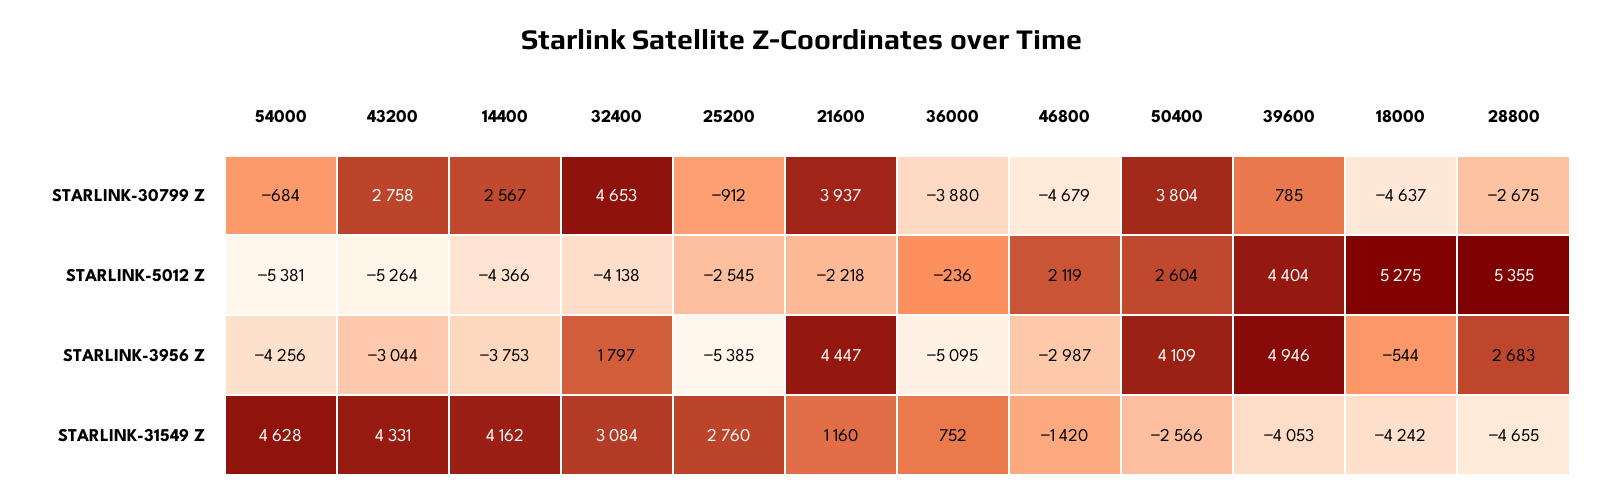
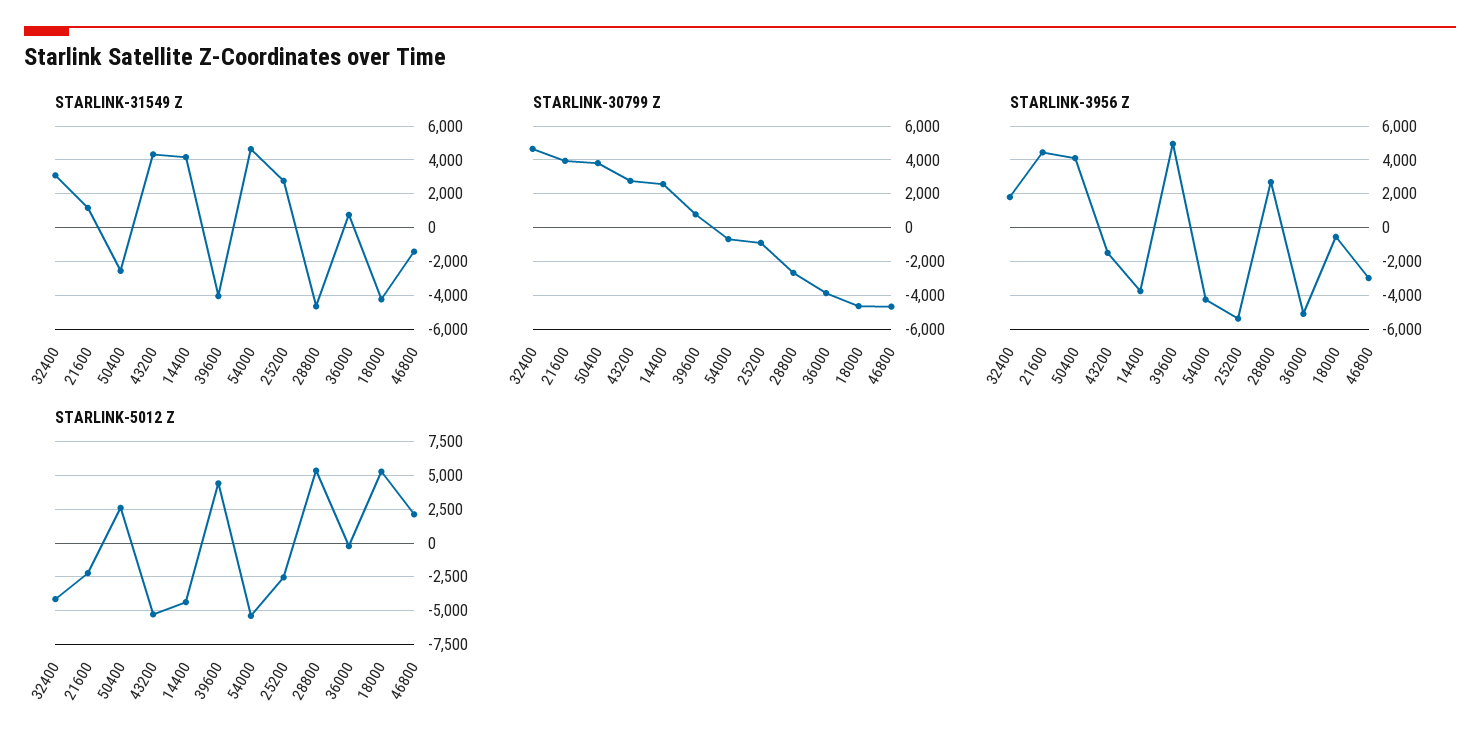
STARLINK-3956 Z, 43200: -3044 -> -1500

